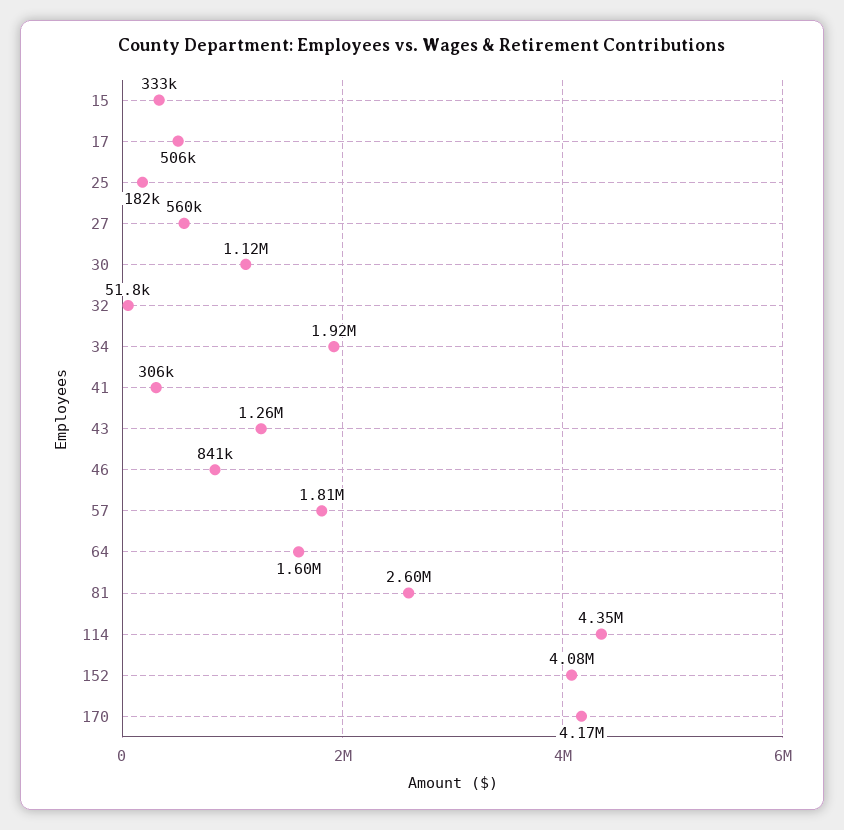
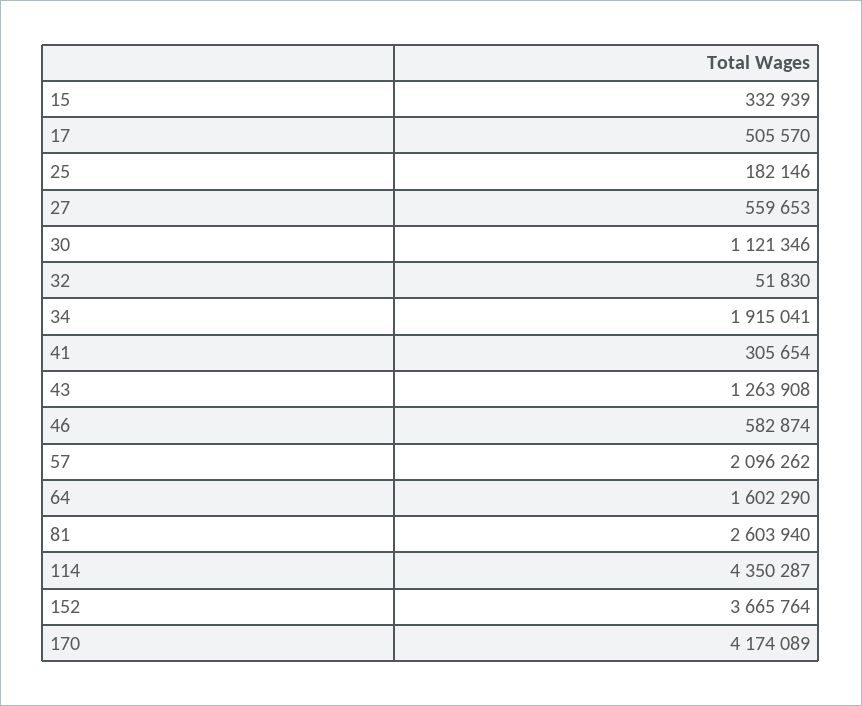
46: 841000 -> 582874
57: 1810000 -> 2096262
152: 4080000 -> 3665764

